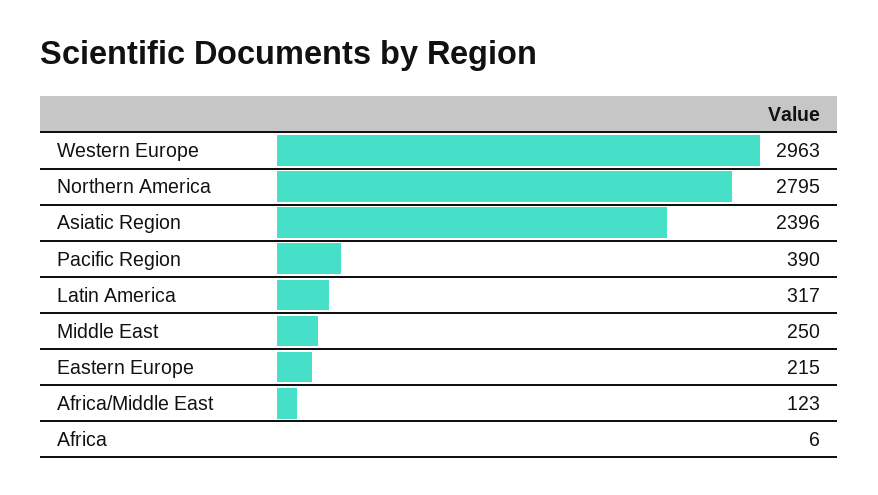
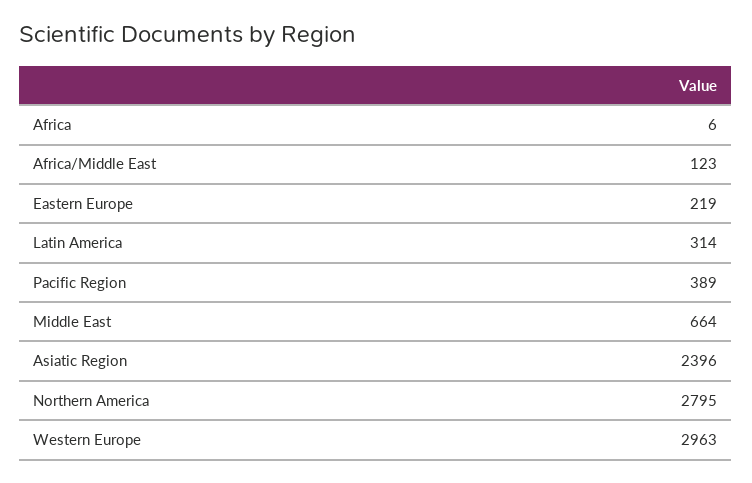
Pacific Region: 390 -> 389
Latin America: 317 -> 314
Middle East: 250 -> 664
Eastern Europe: 215 -> 219

